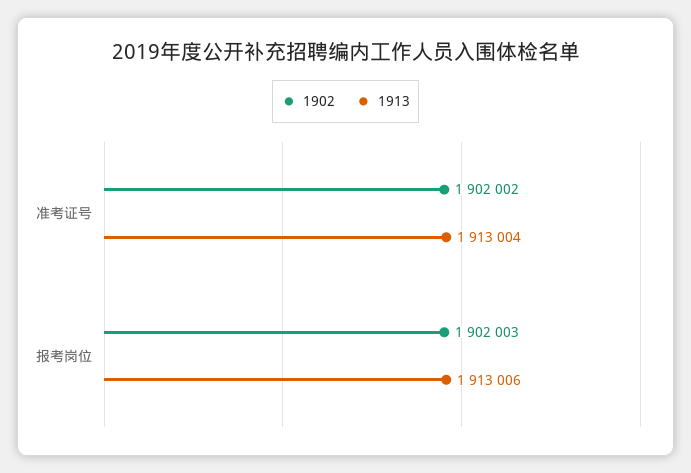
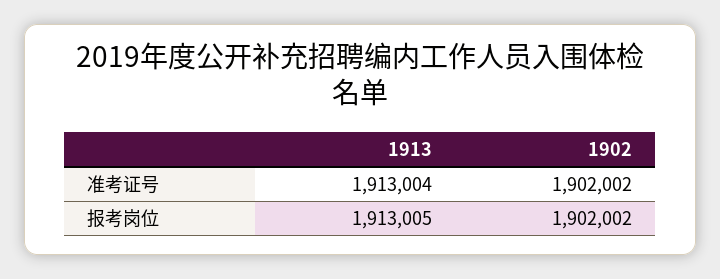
1902, 报考岗位: 1902003 -> 1902002
1913, 报考岗位: 1913006 -> 1913005

